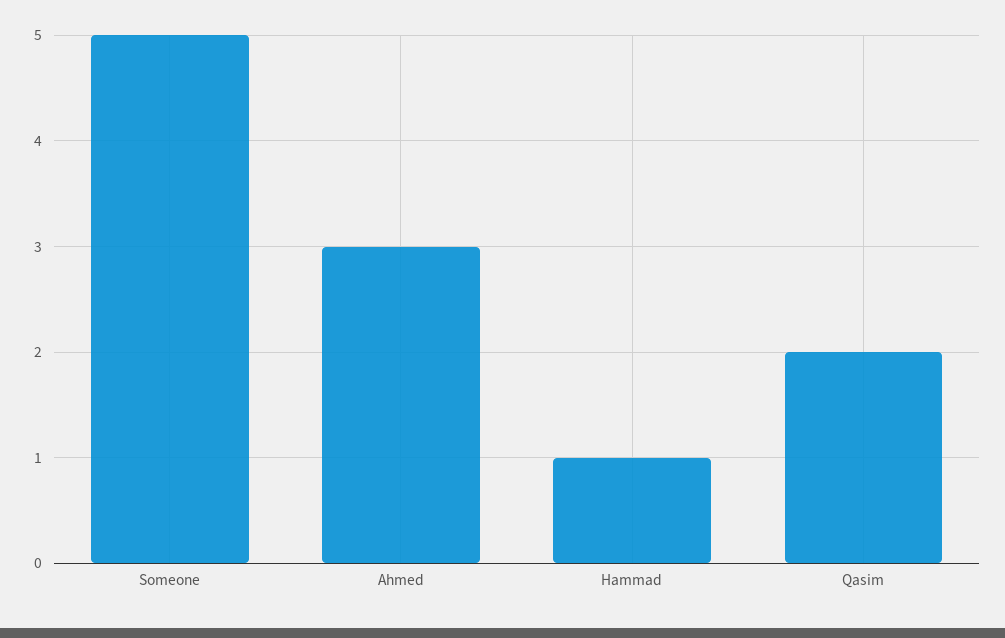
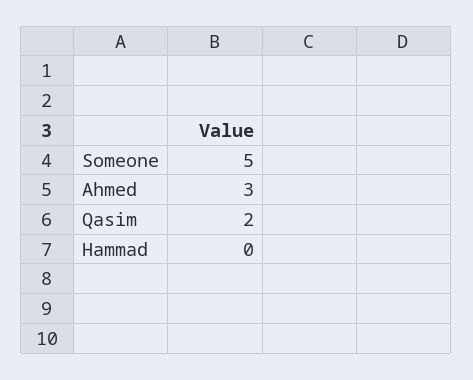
Hammad: 1 -> 0

